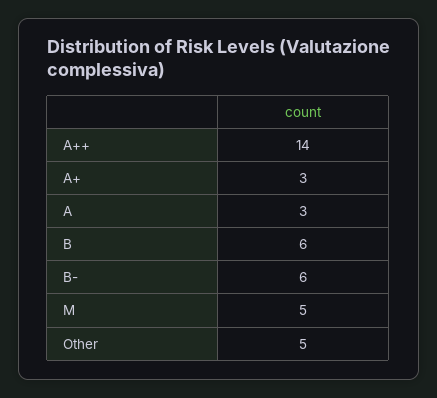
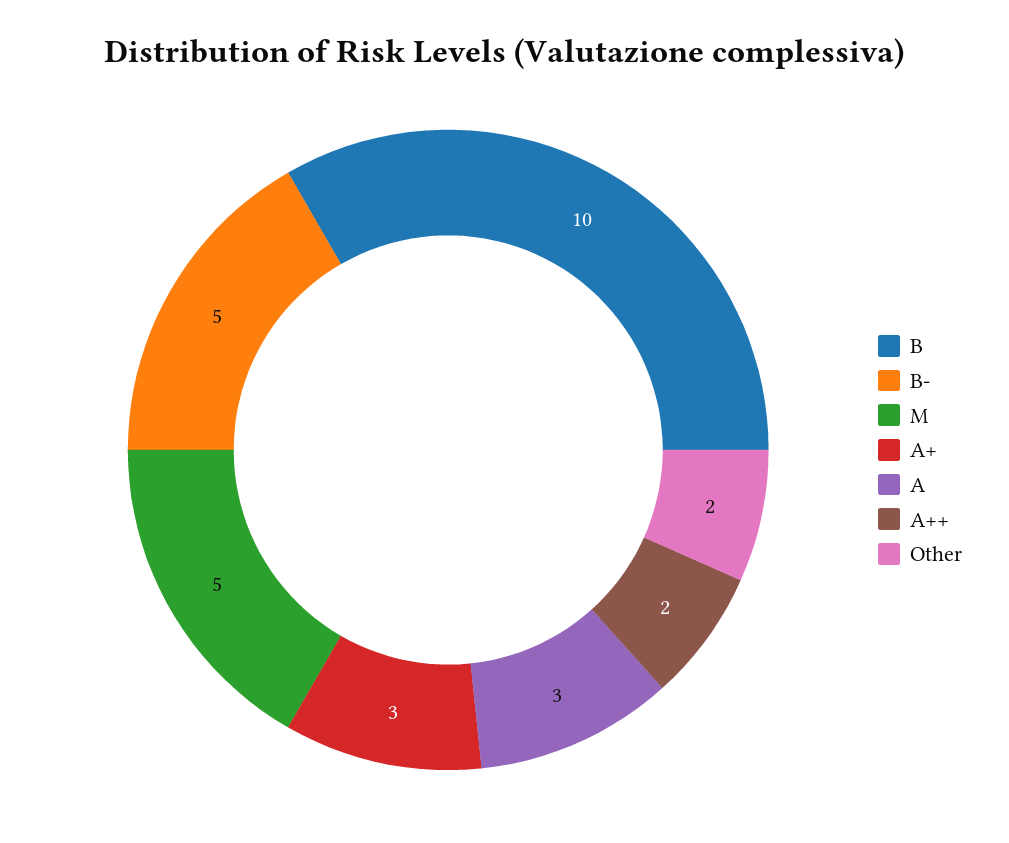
A++: 14 -> 2
B: 6 -> 10
B-: 6 -> 5
Other: 5 -> 2

